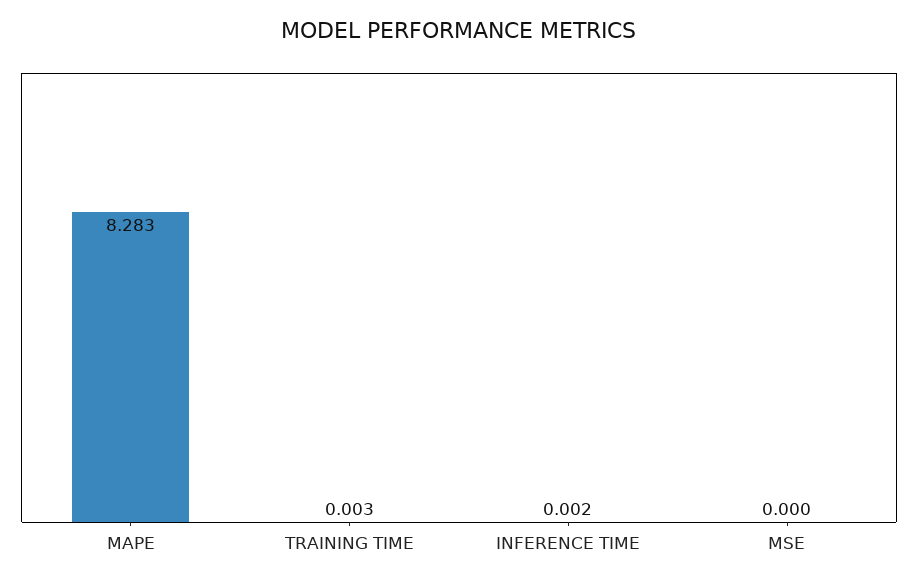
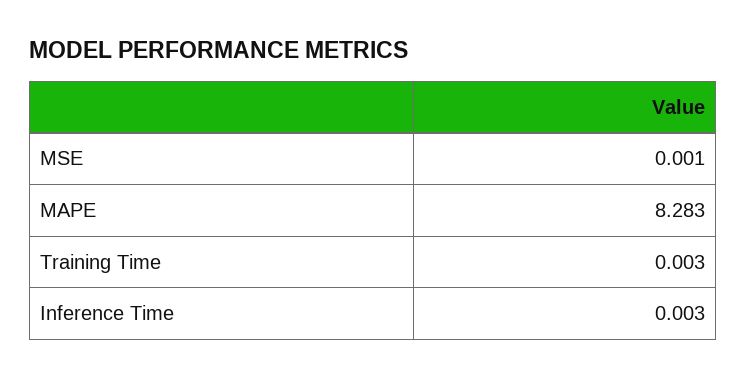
INFERENCE TIME: 0.002 -> 0.003
MSE: 0 -> 0.001

